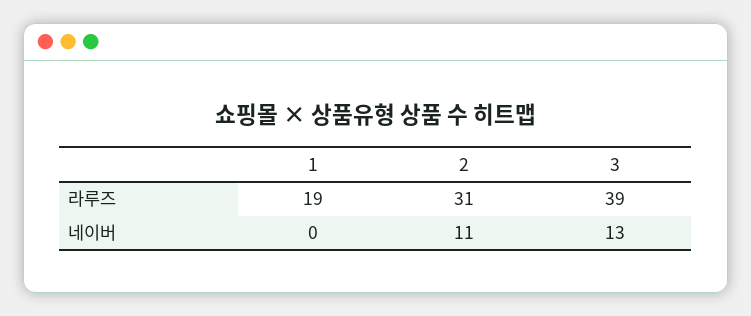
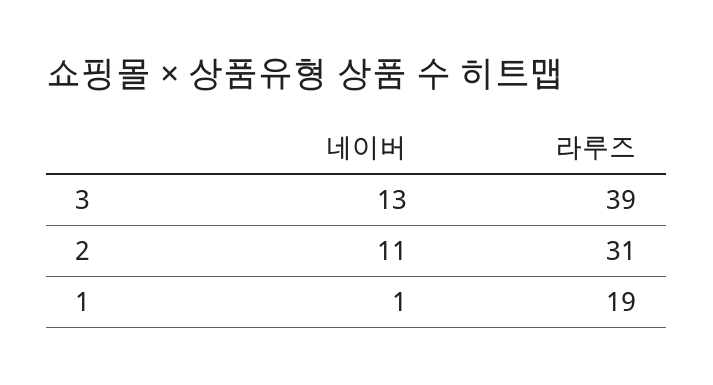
1, 네이버: 0 -> 1

